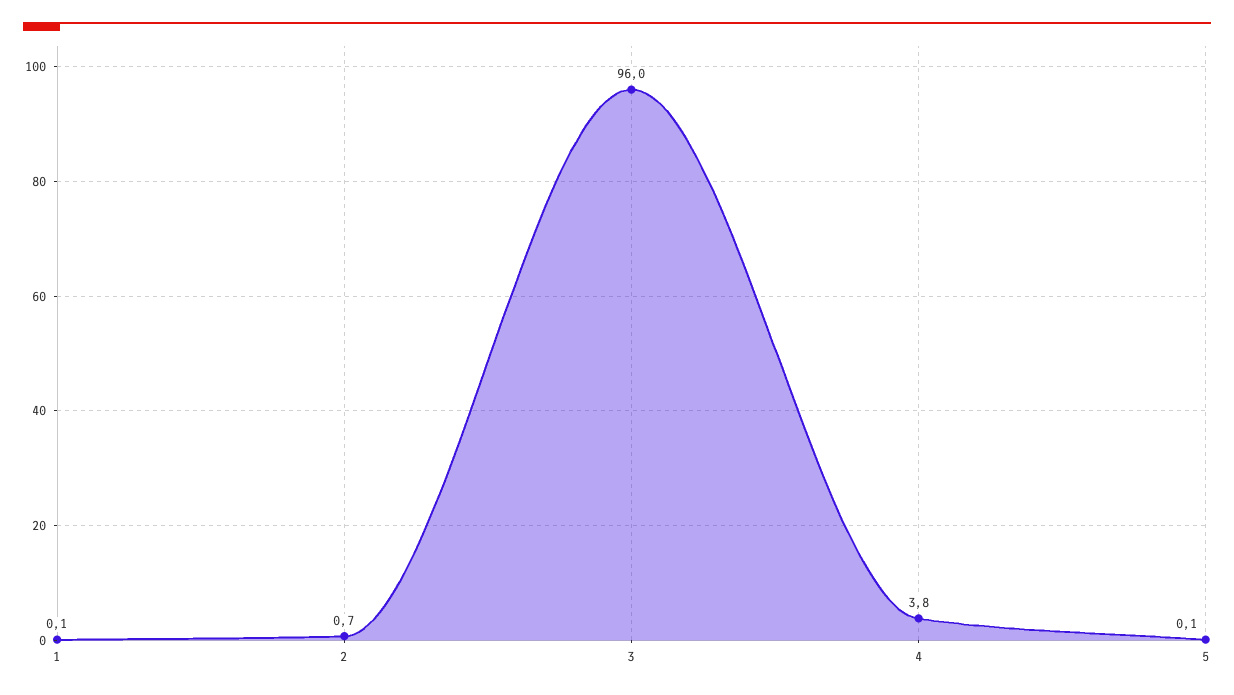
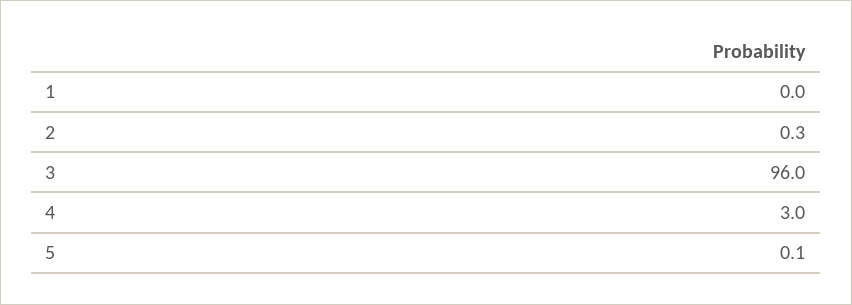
1: 0.1 -> 0
2: 0.7 -> 0.3
4: 3.8 -> 3

